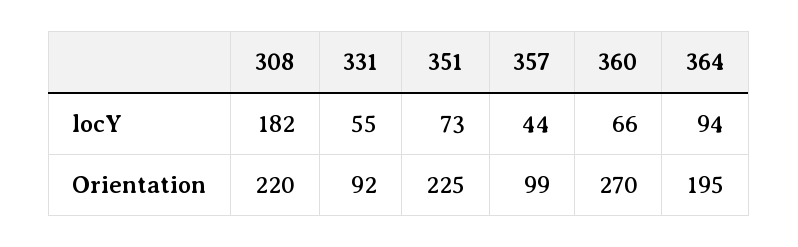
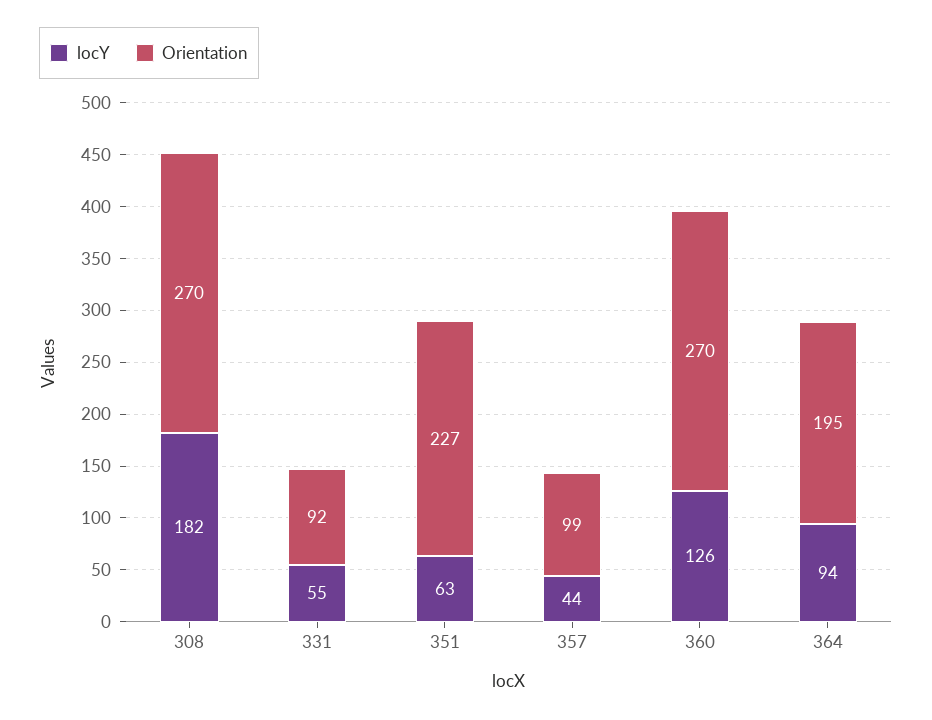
locY, 351: 73 -> 63
locY, 360: 66 -> 126
Orientation, 308: 220 -> 270
Orientation, 351: 225 -> 227

